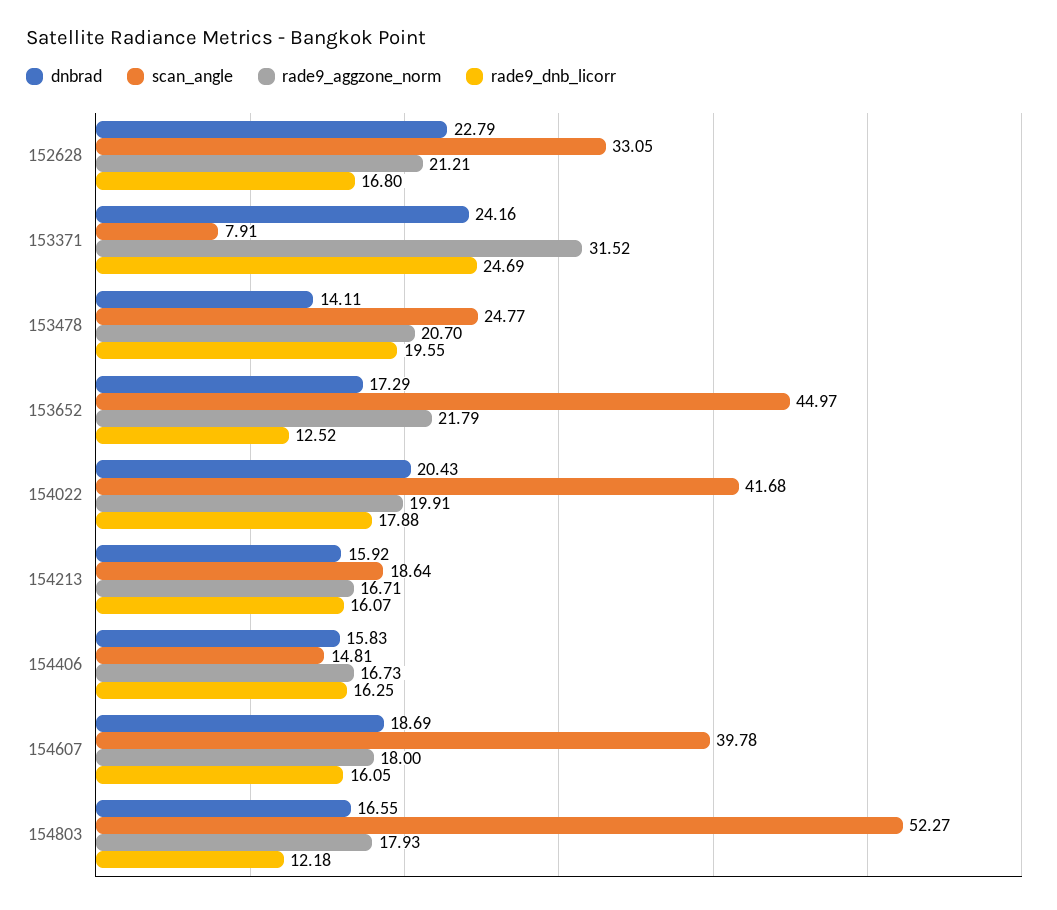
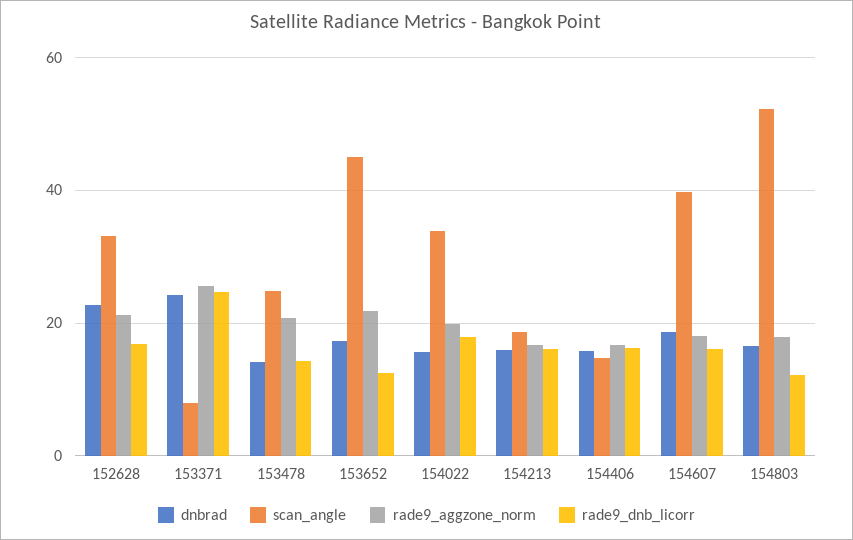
rade9_aggzone_norm, 153371: 31.52 -> 26
rade9_dnb_licorr, 153478: 19.55 -> 14
dnbrad, 154022: 20.43 -> 16
scan_angle, 154022: 41.68 -> 34

